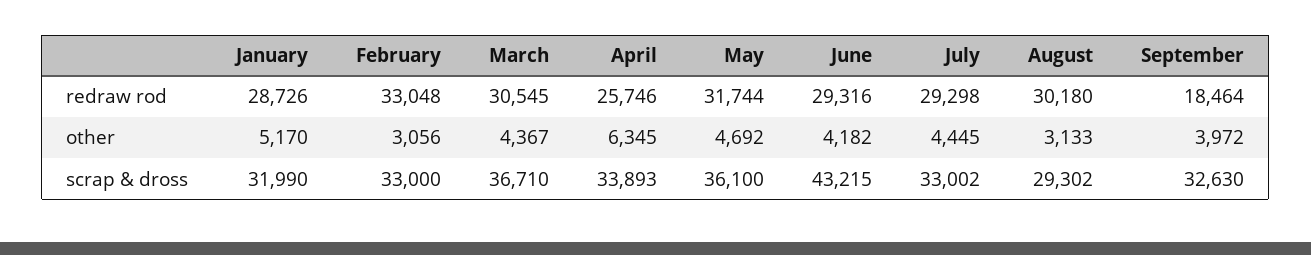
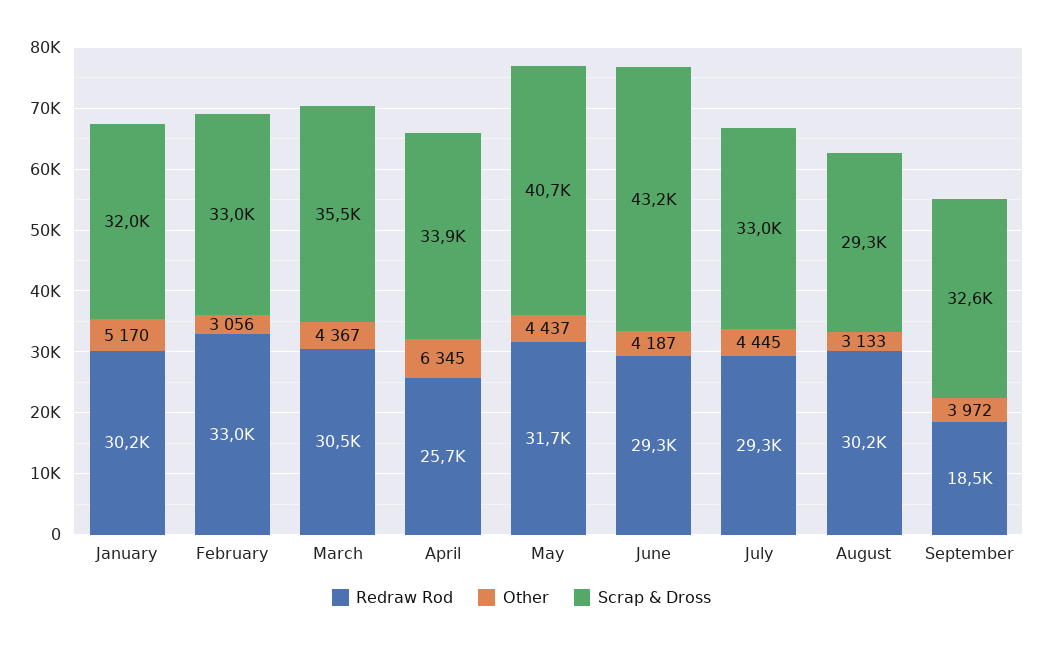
redraw rod, January: 28726 -> 30200
other, May: 4692 -> 4437
other, June: 4182 -> 4187
scrap & dross, March: 36710 -> 35500
scrap & dross, May: 36100 -> 40700

